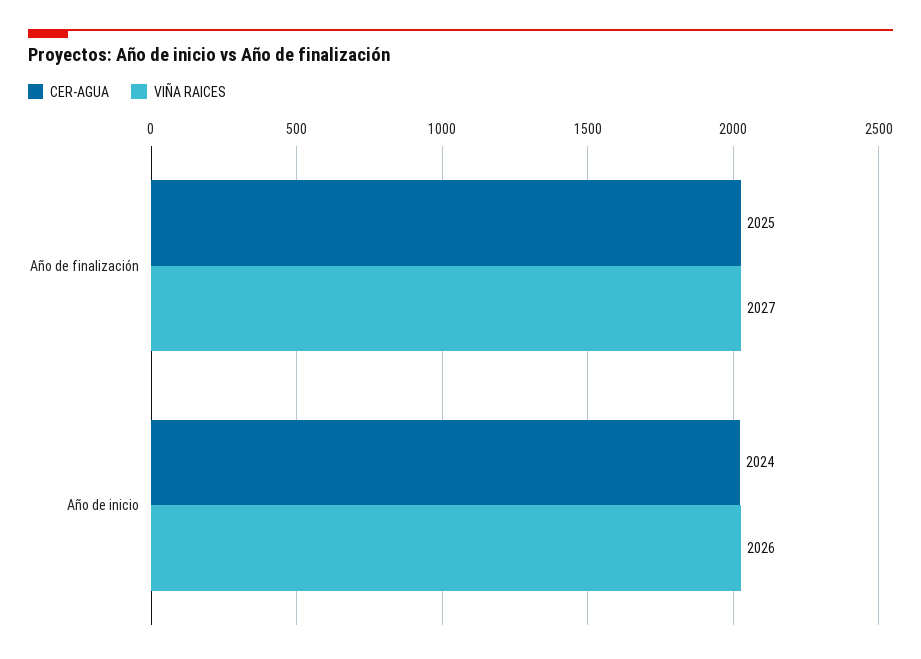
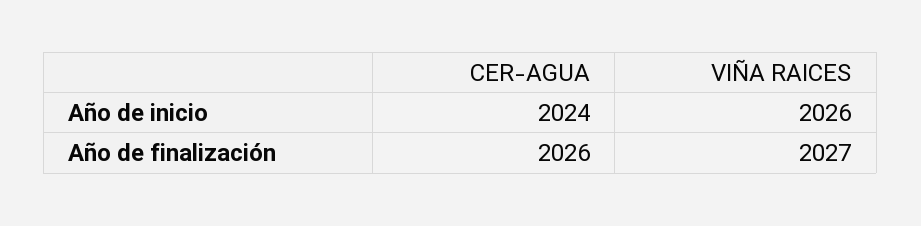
CER-AGUA, Año de finalización: 2025 -> 2026

